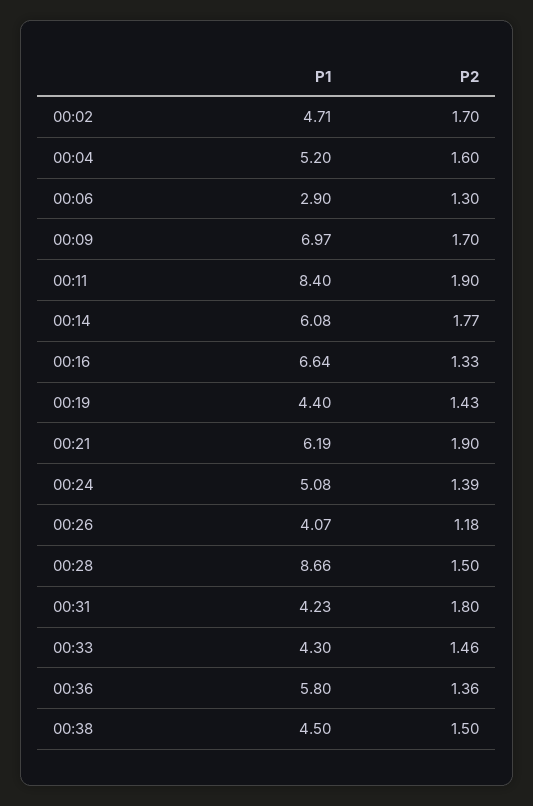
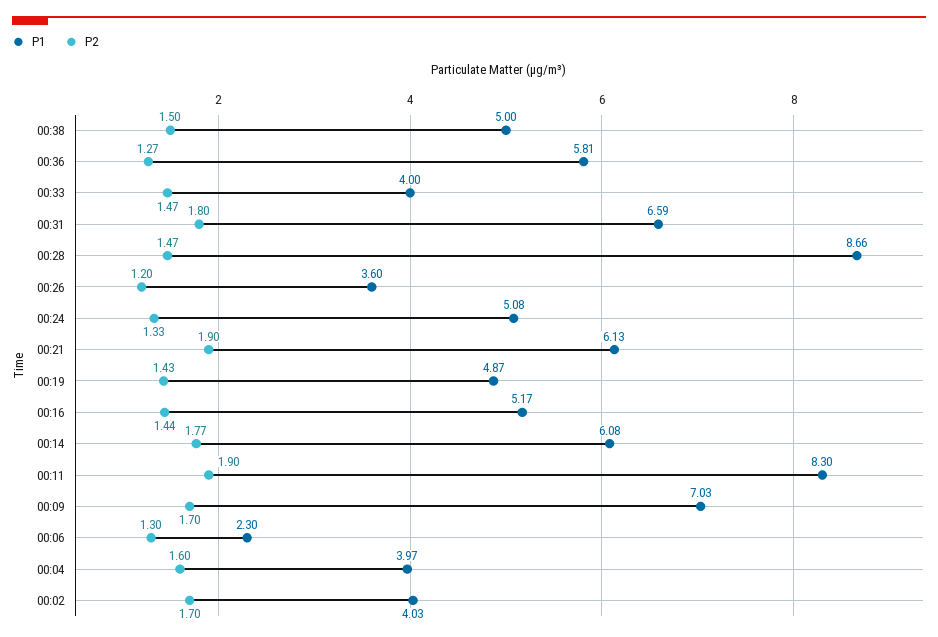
P1, 00:02: 4.71 -> 4.03
P1, 00:04: 5.2 -> 3.97
P1, 00:06: 2.9 -> 2.3
P1, 00:09: 6.97 -> 7.03
P1, 00:11: 8.4 -> 8.3
P1, 00:16: 6.64 -> 5.17
P2, 00:16: 1.33 -> 1.44
P1, 00:19: 4.4 -> 4.87
P1, 00:21: 6.19 -> 6.13
P2, 00:24: 1.39 -> 1.33
P1, 00:26: 4.07 -> 3.6
P2, 00:26: 1.18 -> 1.2
P2, 00:28: 1.5 -> 1.47
P1, 00:31: 4.23 -> 6.59
P1, 00:33: 4.3 -> 4
P2, 00:33: 1.46 -> 1.47
P1, 00:36: 5.8 -> 5.81
P2, 00:36: 1.36 -> 1.27
P1, 00:38: 4.5 -> 5

